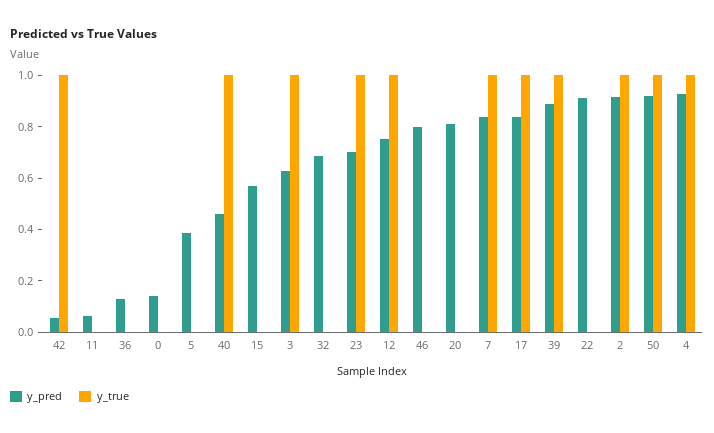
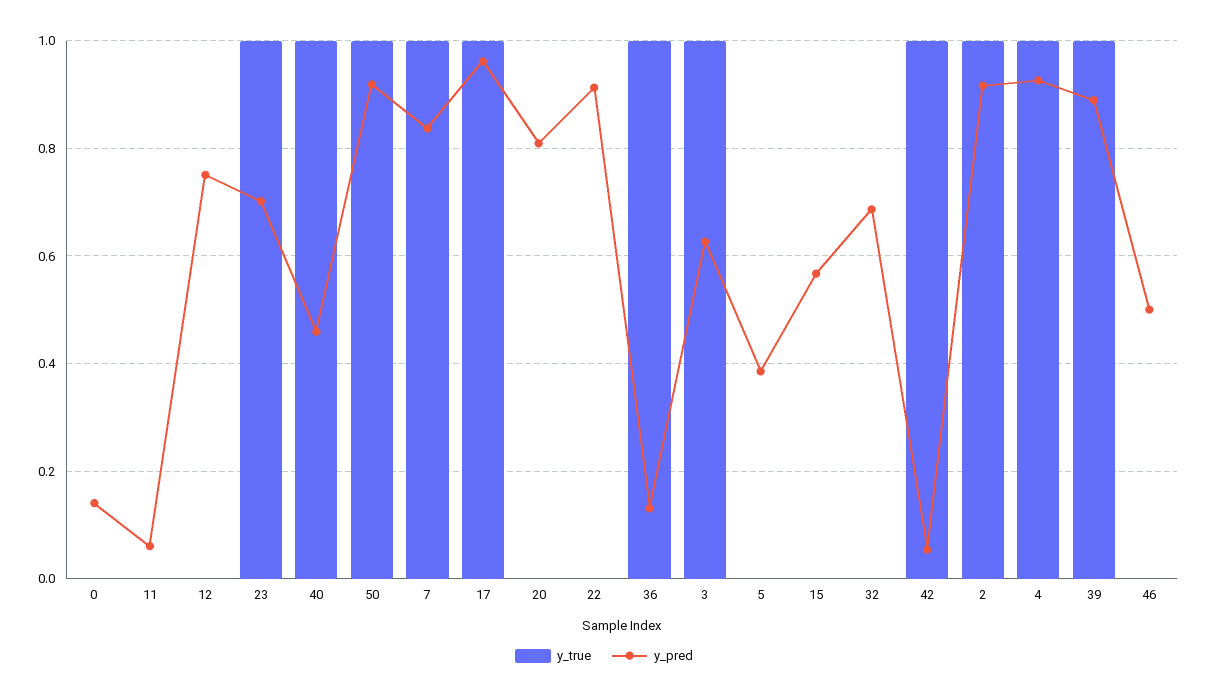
y_true, 36: 0 -> 1
y_true, 12: 1 -> 0
y_pred, 46: 0.8 -> 0.5
y_pred, 17: 0.85 -> 0.96

